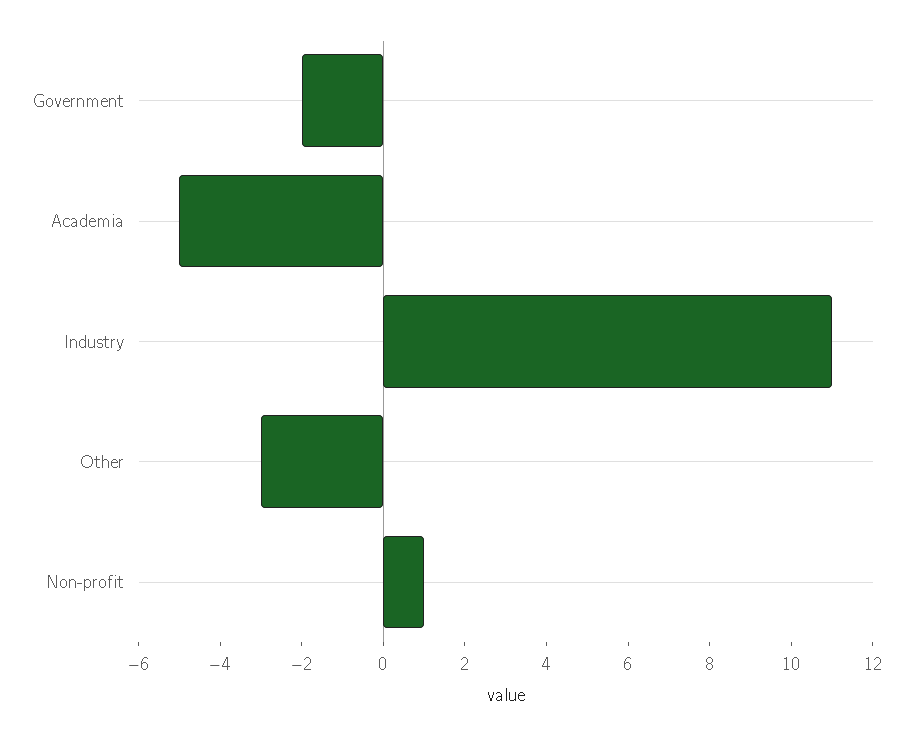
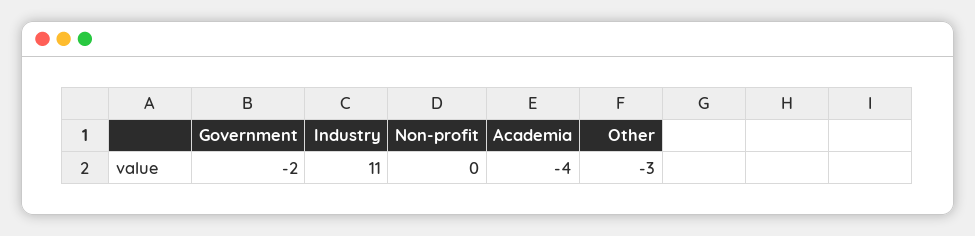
Academia: -5 -> -4
Non-profit: 1 -> 0

